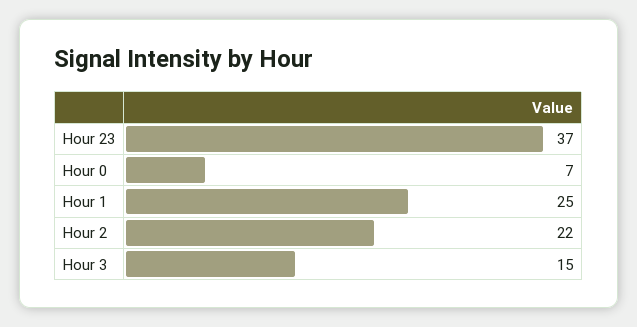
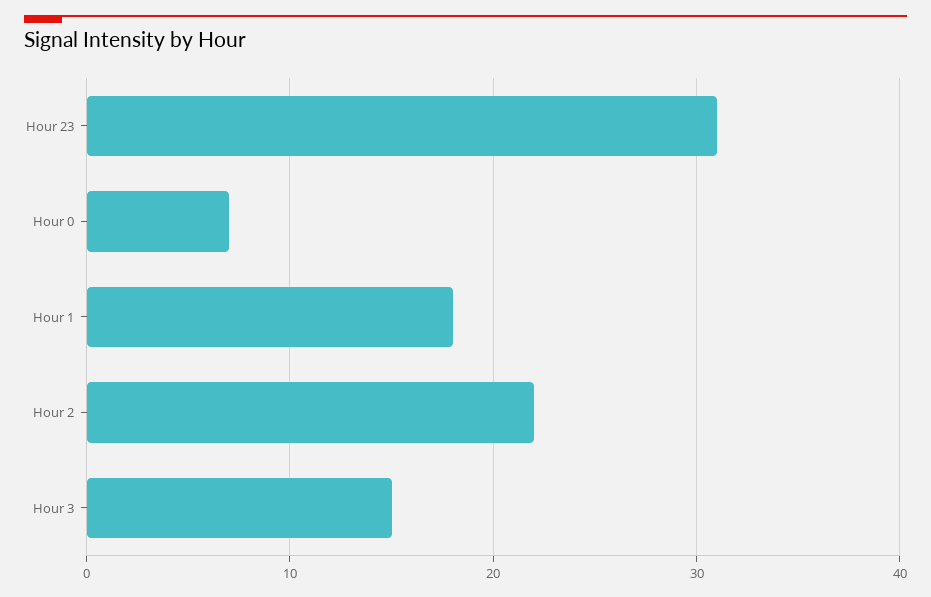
Hour 23: 37 -> 31
Hour 1: 25 -> 18

